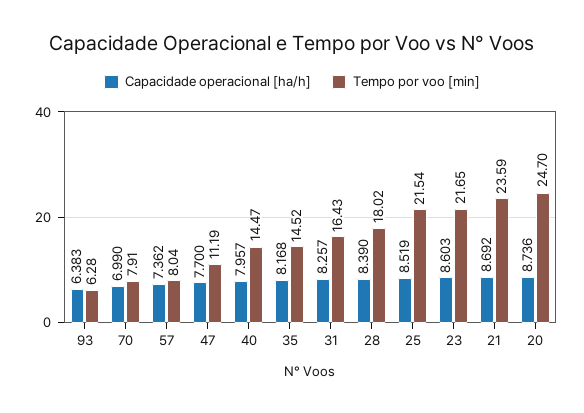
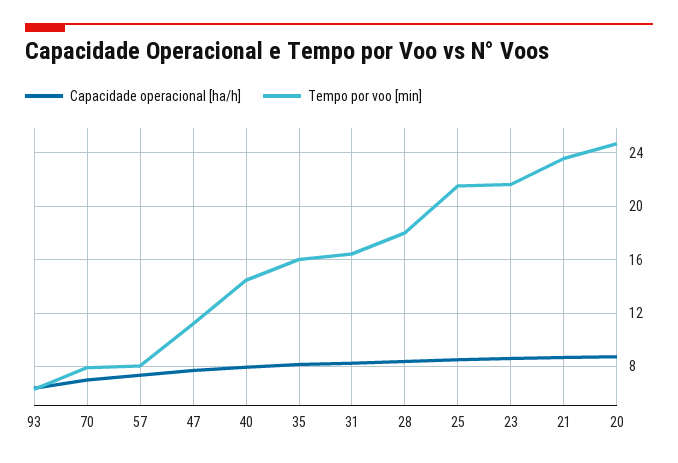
Tempo por voo [min], 35: 14.52 -> 16

